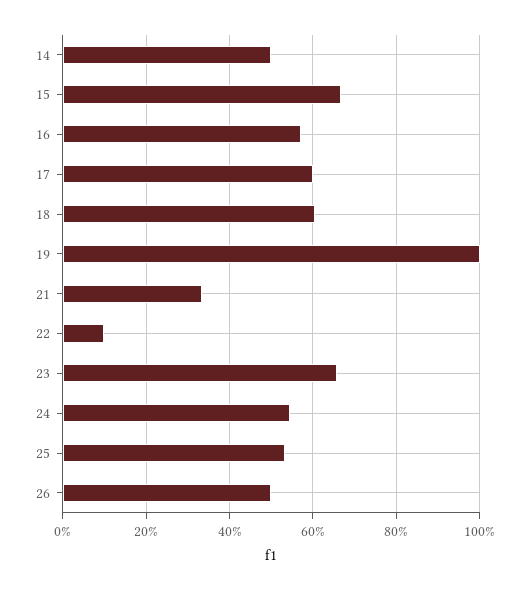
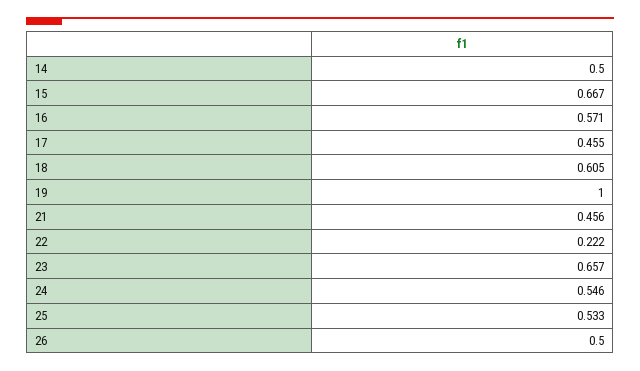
17: 0.6 -> 0.455
21: 0.34 -> 0.456
22: 0.1 -> 0.222

